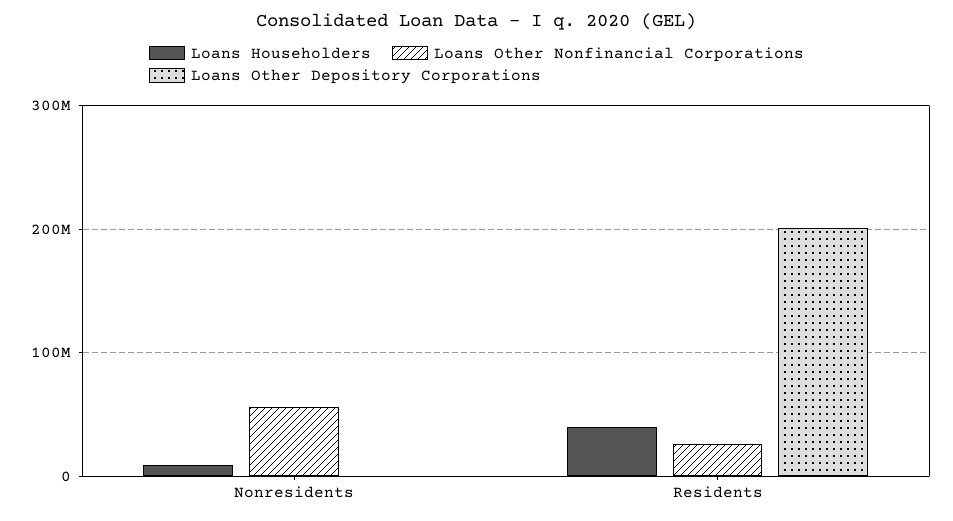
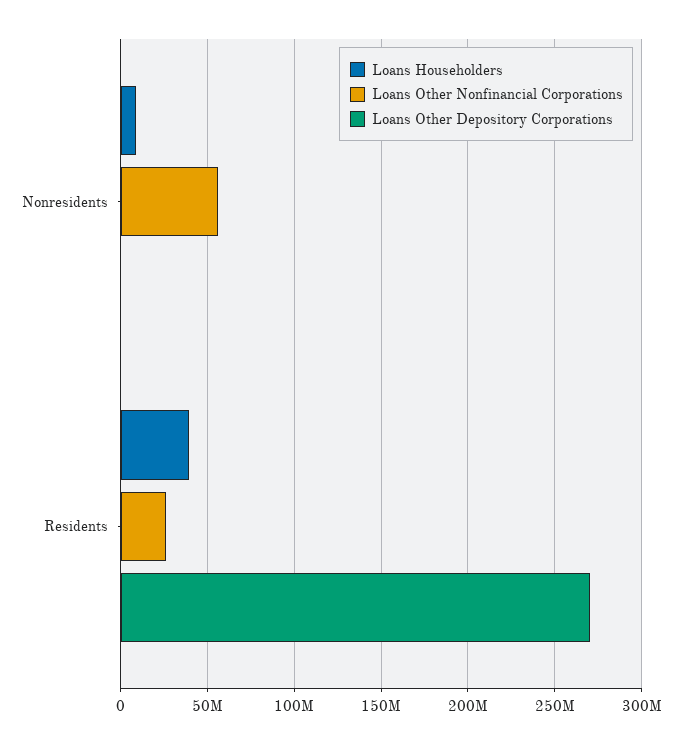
Loans Other Depository Corporations, Residents: 200000000 -> 270000000

